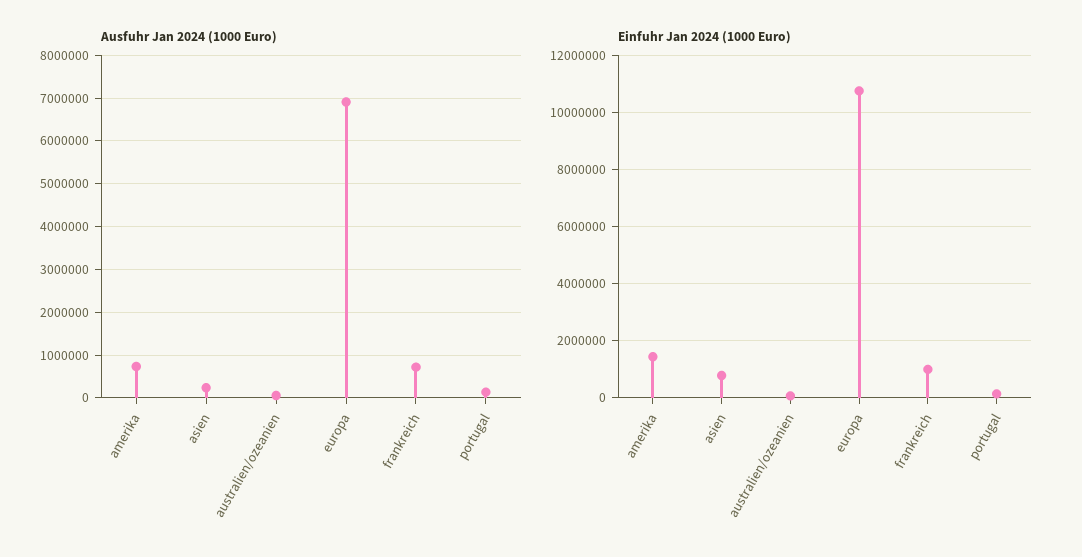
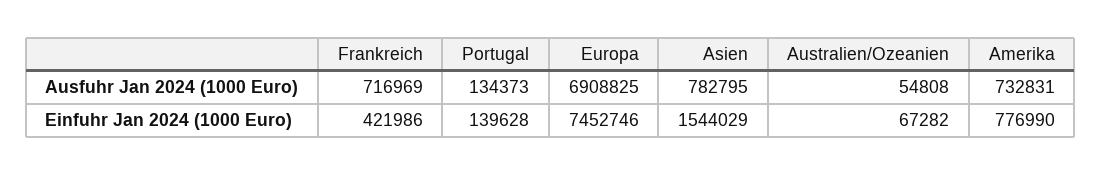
Ausfuhr Jan 2024 (1000 Euro), asien: 200000 -> 782795
Einfuhr Jan 2024 (1000 Euro), amerika: 1500000 -> 776990
Einfuhr Jan 2024 (1000 Euro), asien: 750000 -> 1544029
Einfuhr Jan 2024 (1000 Euro), europa: 10750000 -> 7452746
Einfuhr Jan 2024 (1000 Euro), frankreich: 1000000 -> 421986

